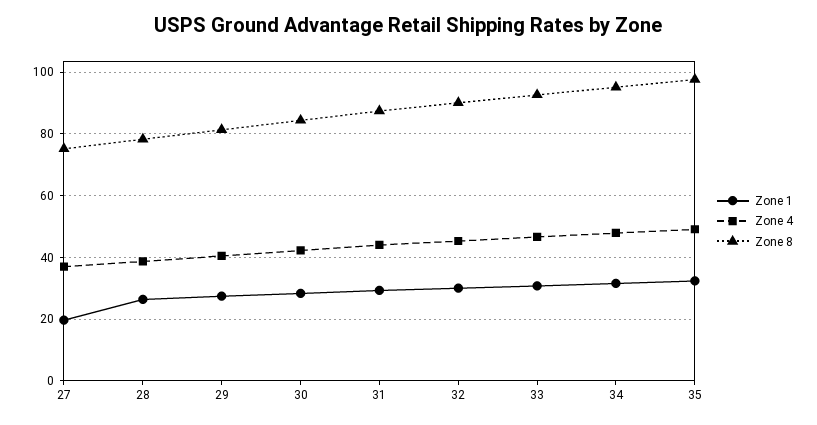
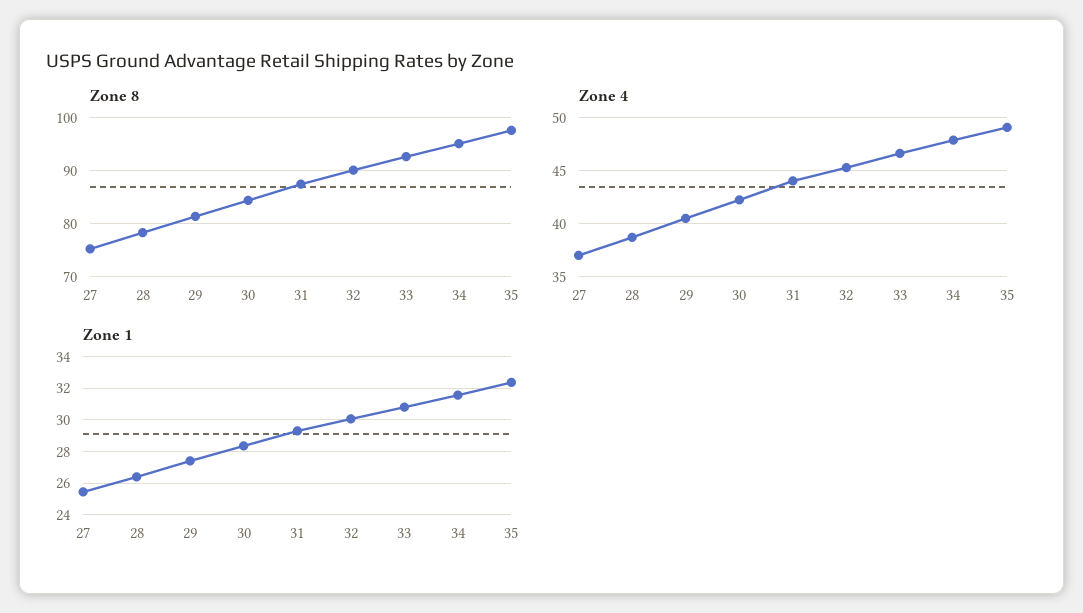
Zone 1, 27: 20 -> 25.5

